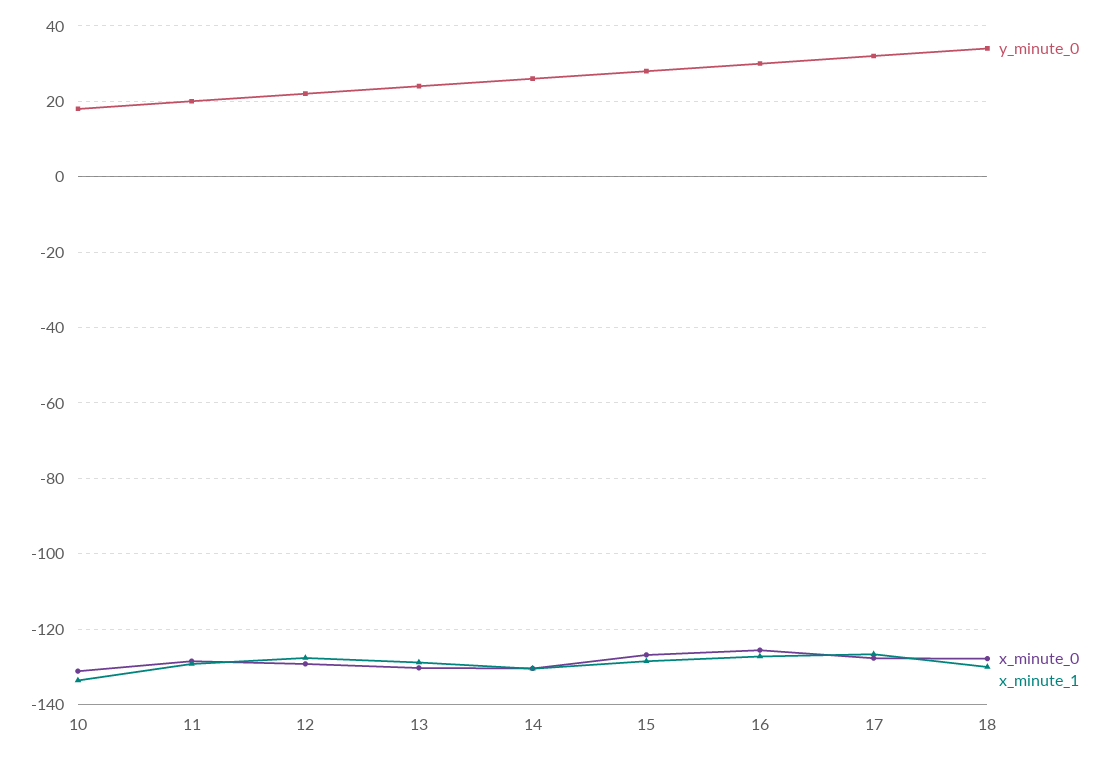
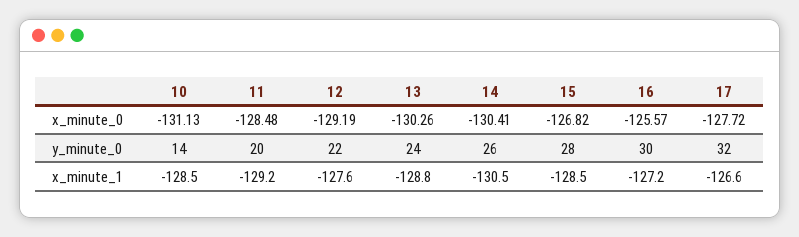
y_minute_0, 10: 18 -> 14
x_minute_1, 10: -134 -> -128.5
y_minute_0, 18: 34 -> none
x_minute_0, 18: -128 -> none
x_minute_1, 18: -130 -> none

